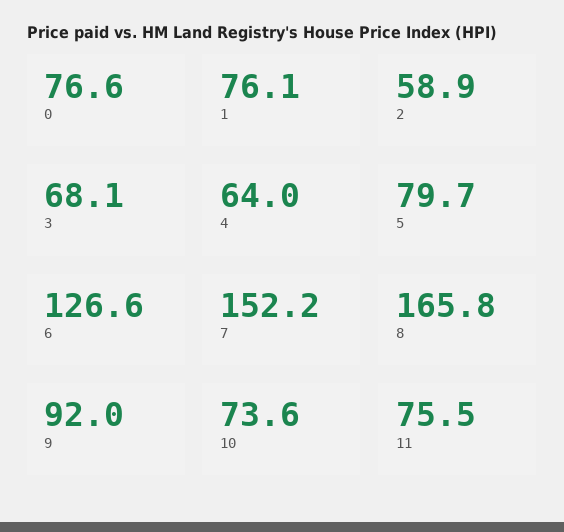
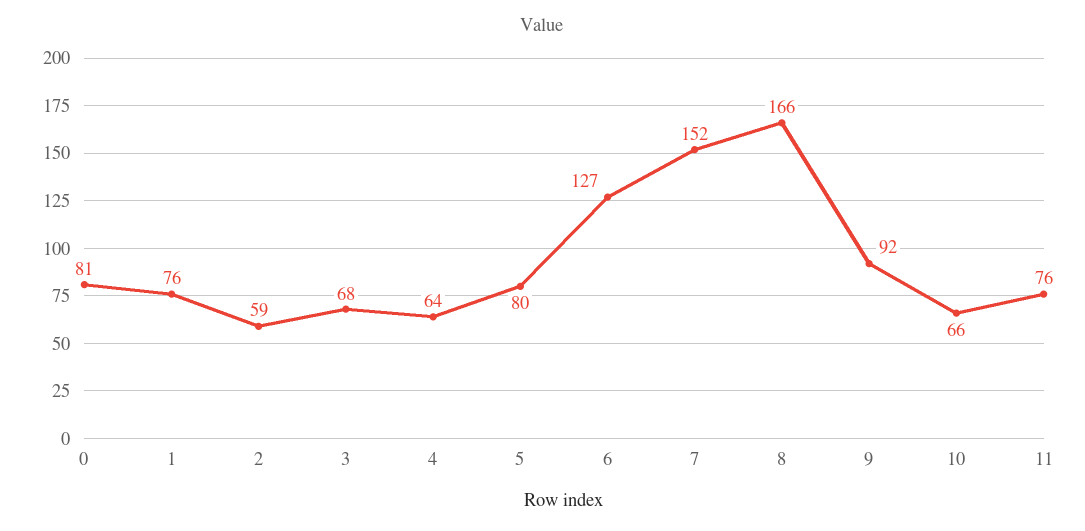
0: 76.6 -> 81
10: 73.6 -> 66

